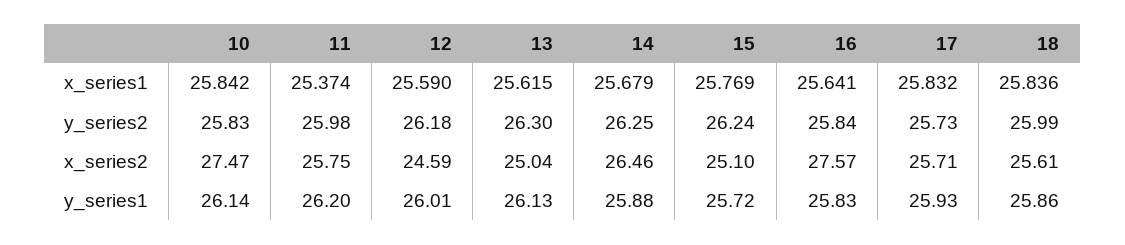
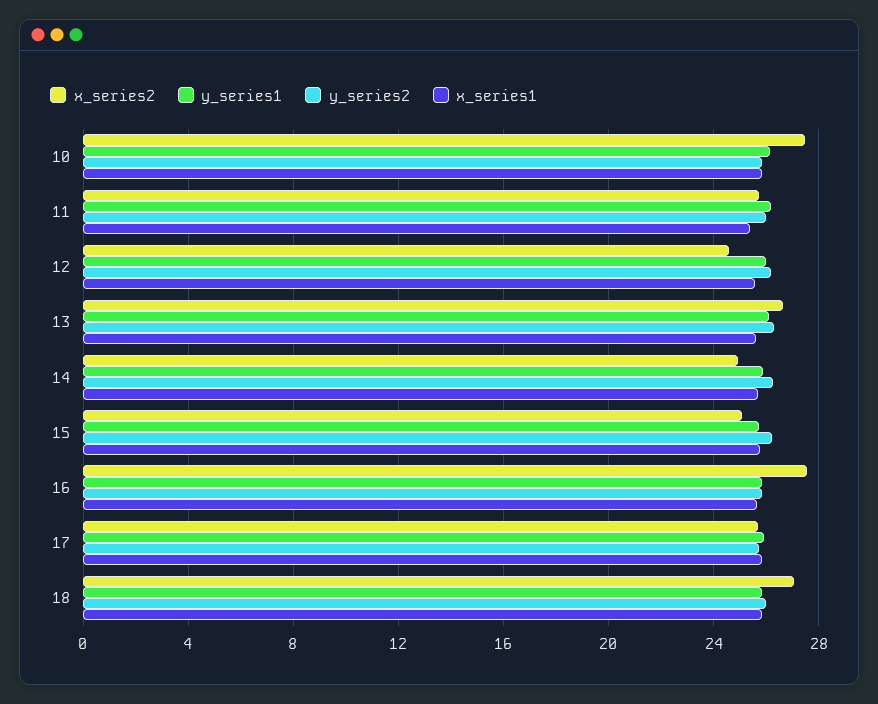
x_series2, 13: 25.04 -> 26.5
x_series2, 14: 26.46 -> 25
x_series2, 18: 25.61 -> 27

